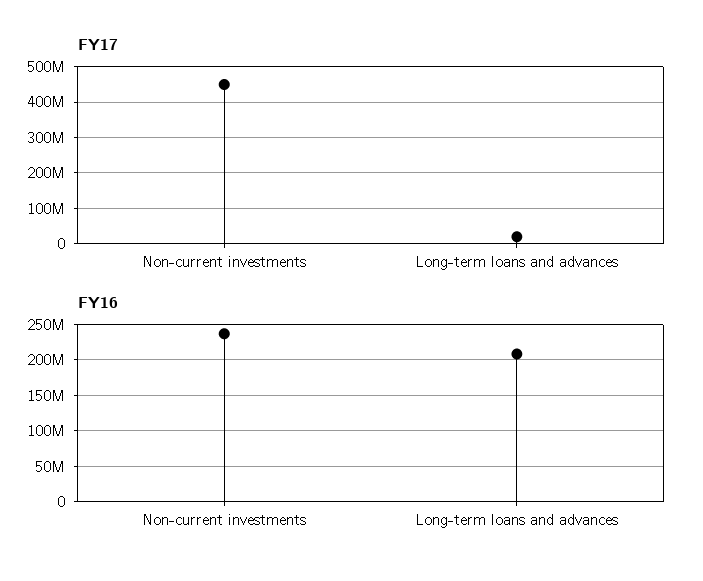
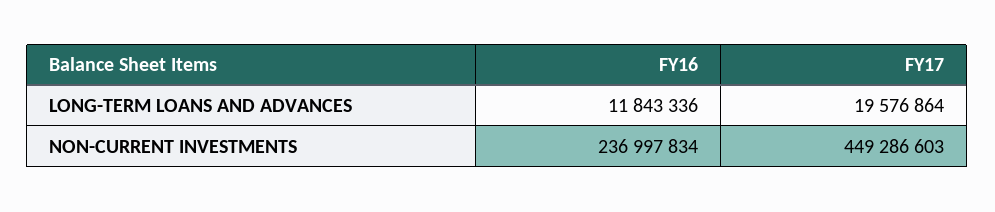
FY16, Long-term loans and advances: 210000000 -> 11843336

